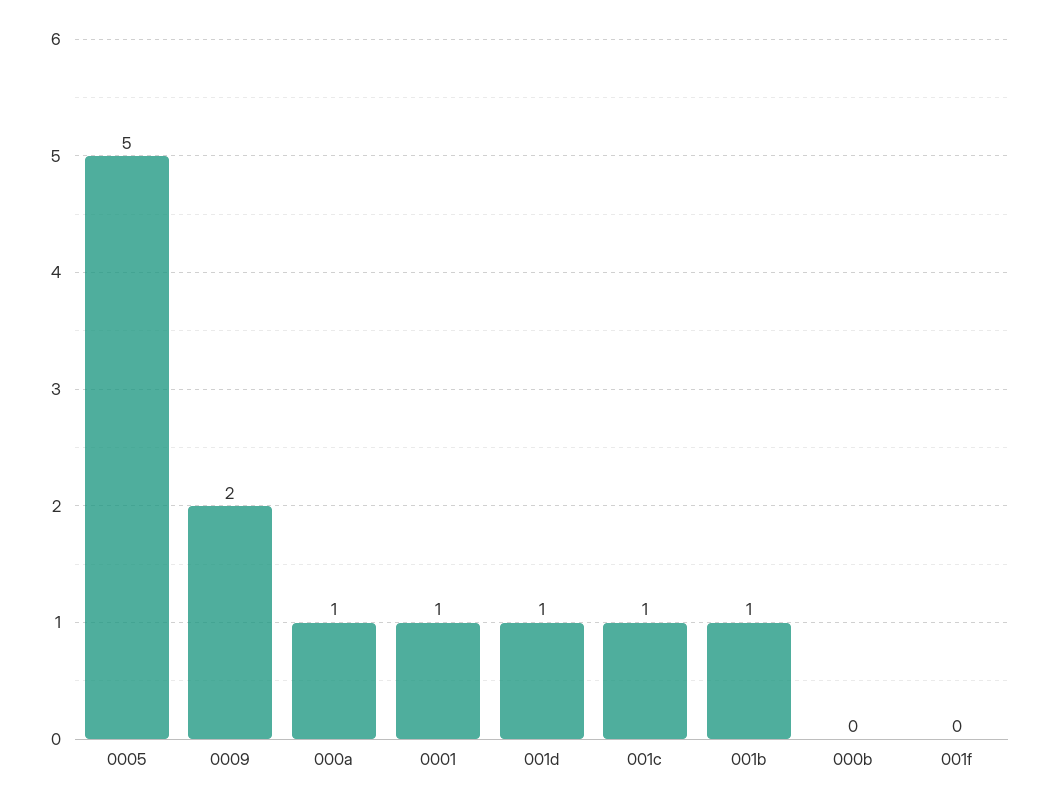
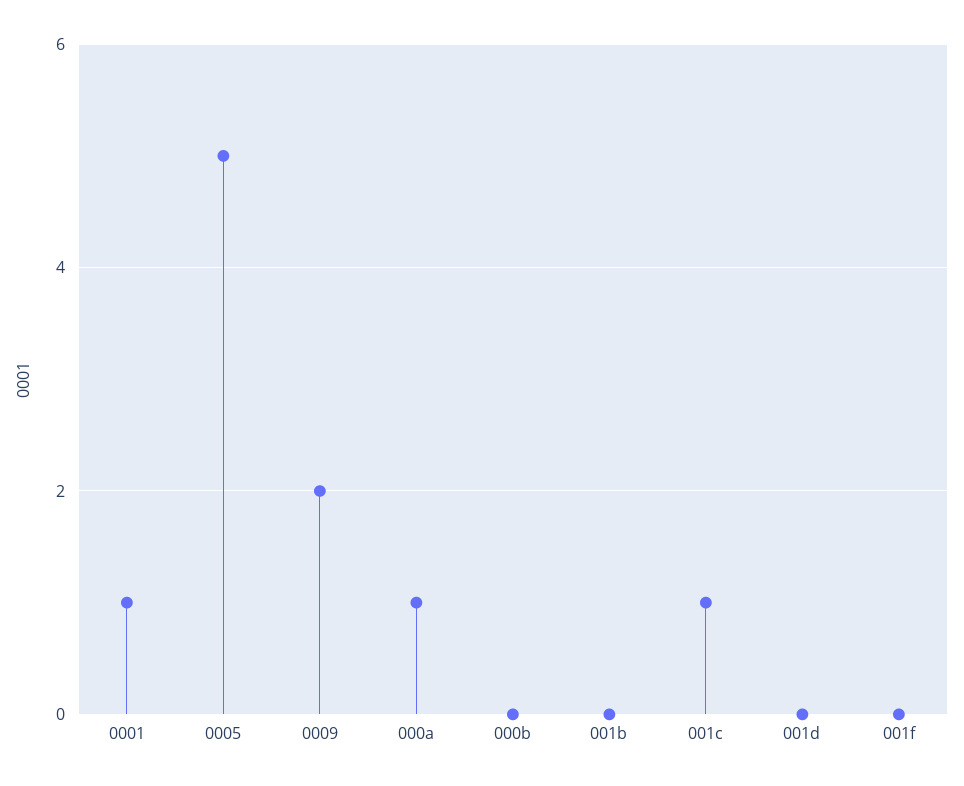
001d: 1 -> 0
001b: 1 -> 0

